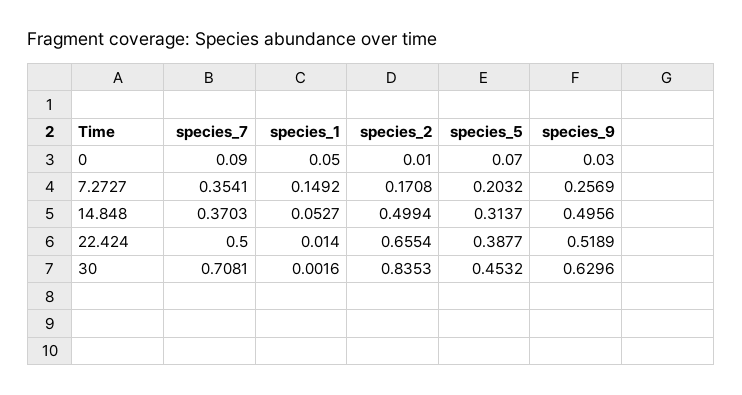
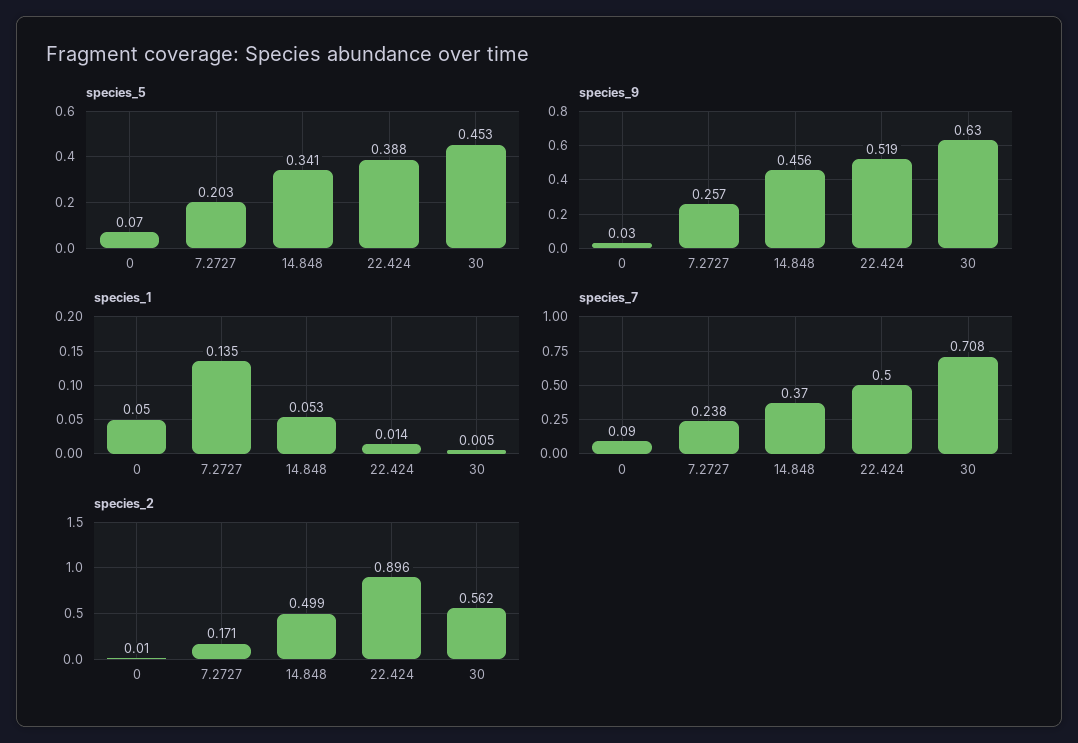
species_7, 7.2727: 0.3541 -> 0.238
species_1, 7.2727: 0.1492 -> 0.135
species_5, 14.848: 0.3137 -> 0.341
species_9, 14.848: 0.4956 -> 0.456
species_2, 22.424: 0.6554 -> 0.896
species_1, 30: 0.0016 -> 0.005
species_2, 30: 0.8353 -> 0.562

